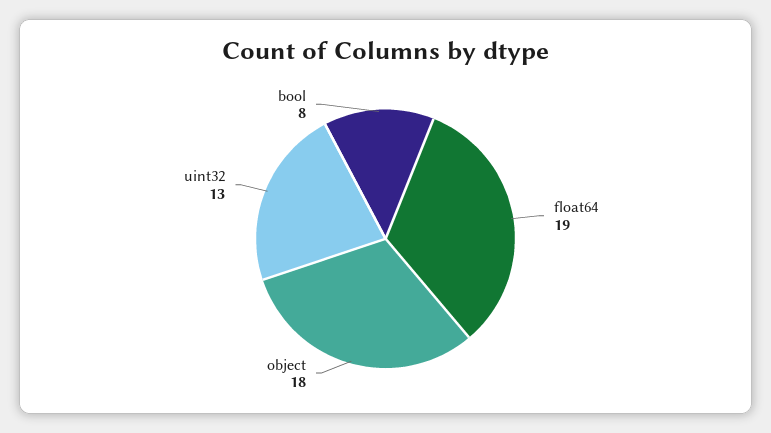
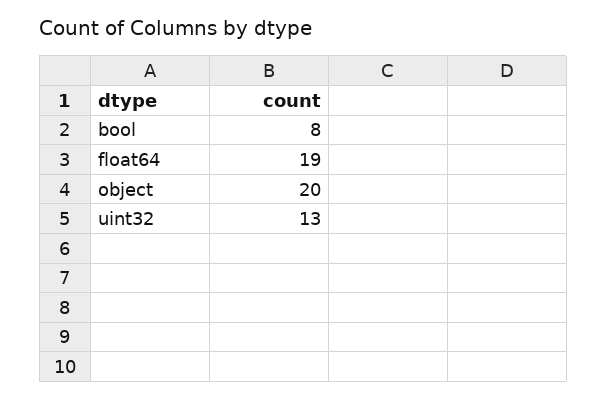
object: 18 -> 20

